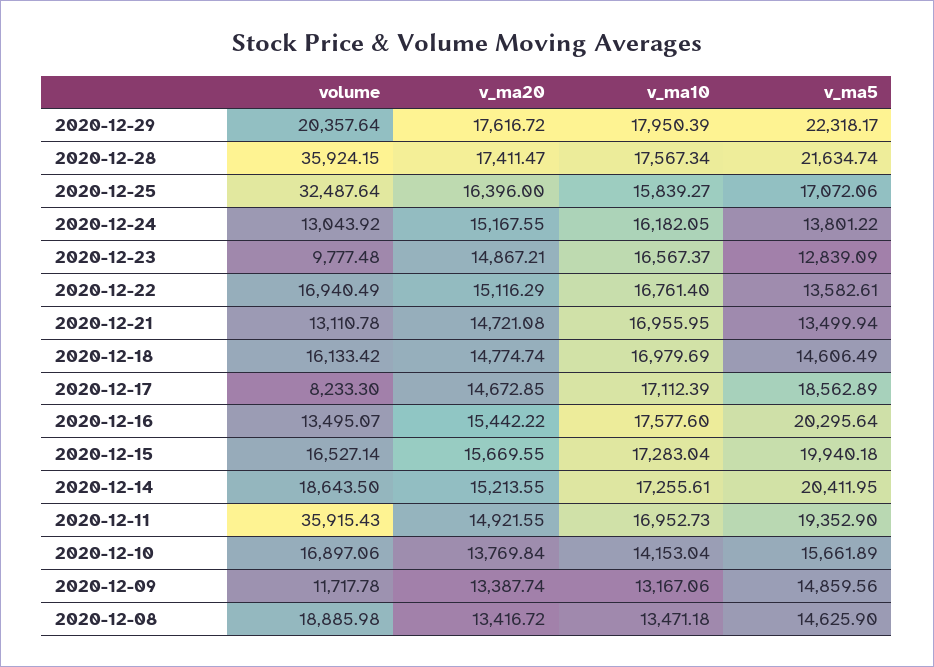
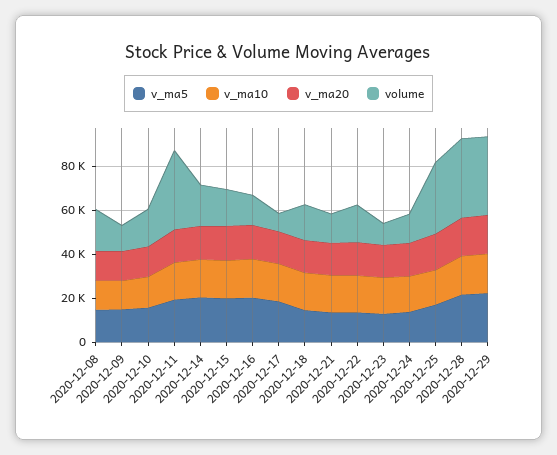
volume, 2020-12-29: 20357.64 -> 35000

